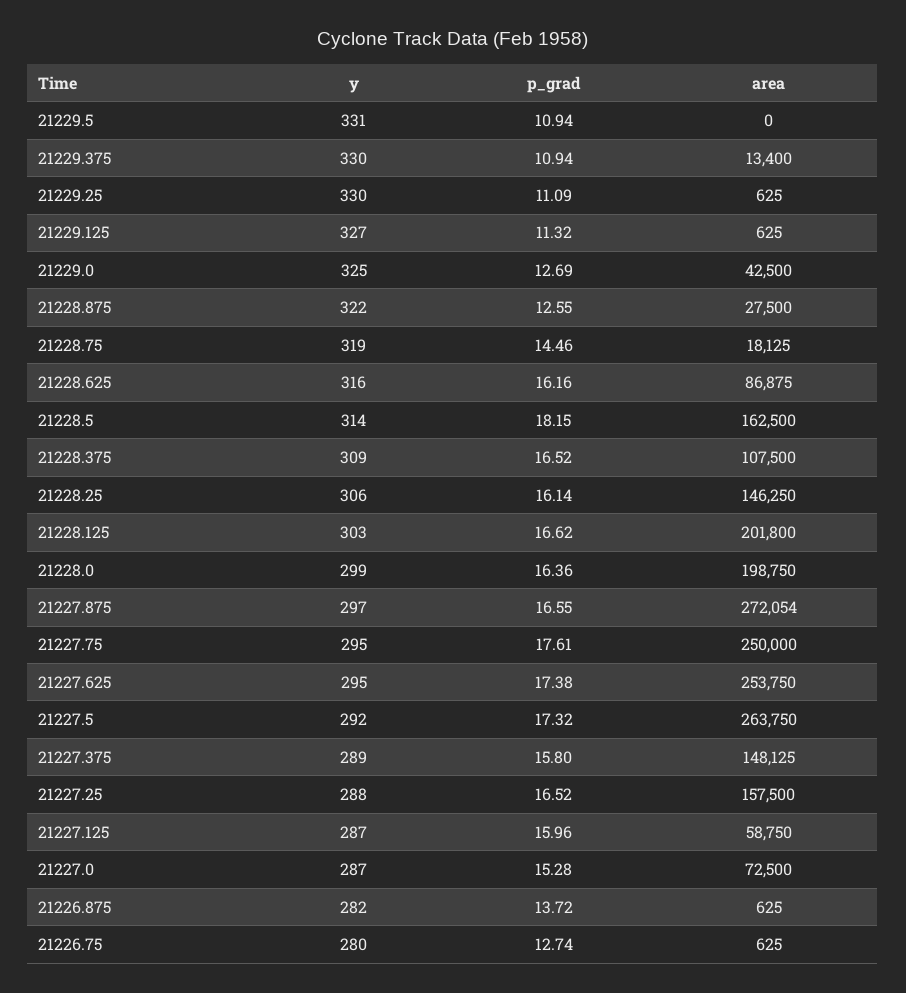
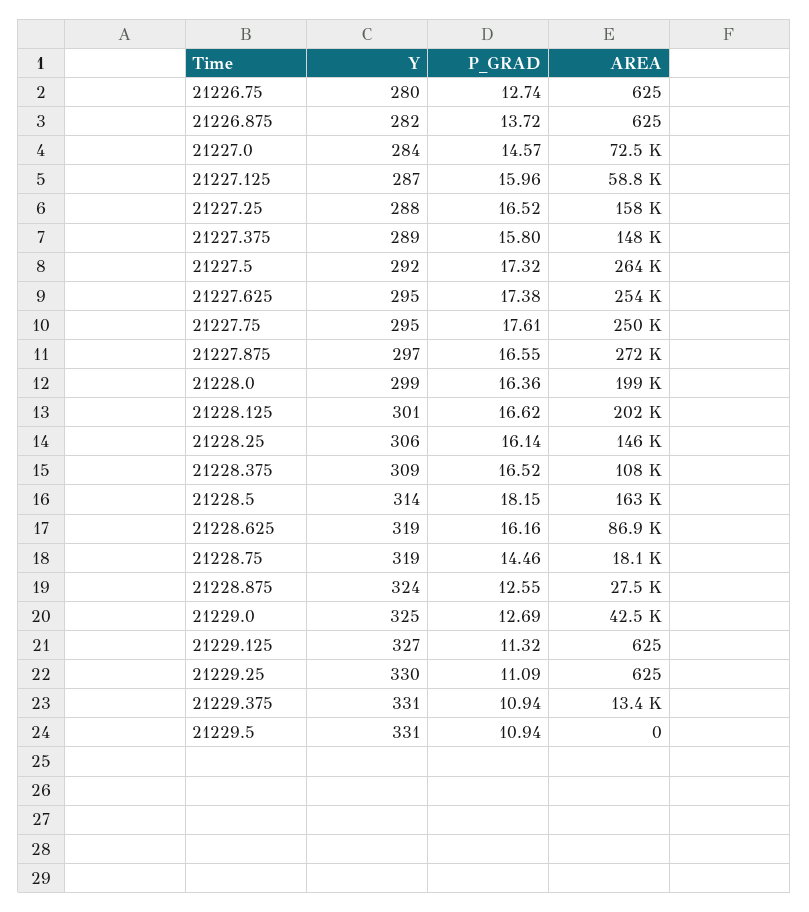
y, 21229.375: 330 -> 331
y, 21228.875: 322 -> 324
y, 21228.625: 316 -> 319
y, 21228.125: 303 -> 301
y, 21227.0: 287 -> 284
p_grad, 21227.0: 15.28 -> 14.57

